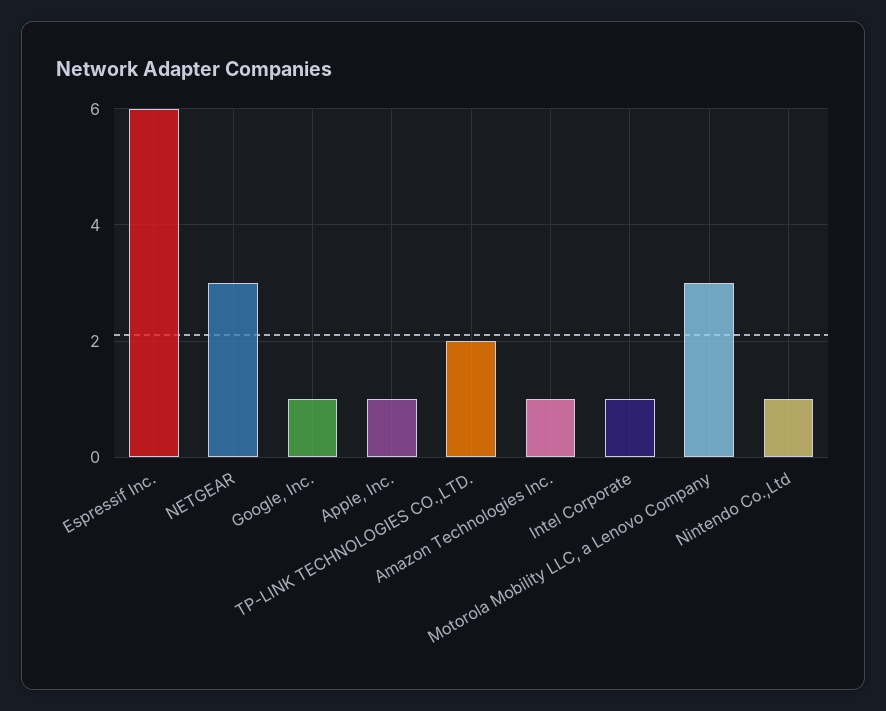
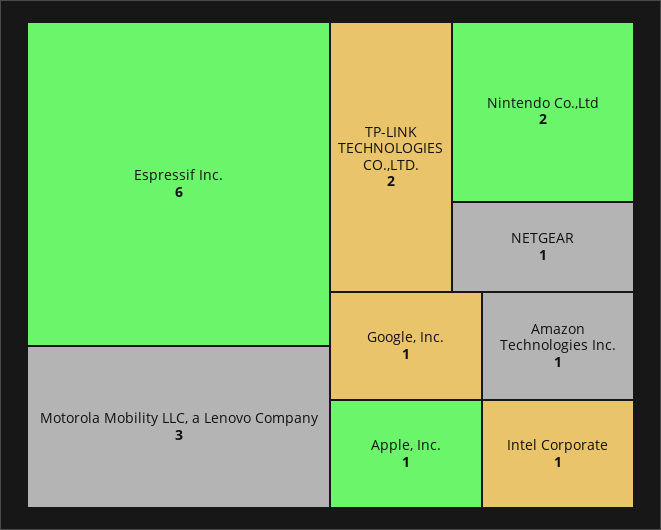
NETGEAR: 3 -> 1
Nintendo Co.,Ltd: 1 -> 2

